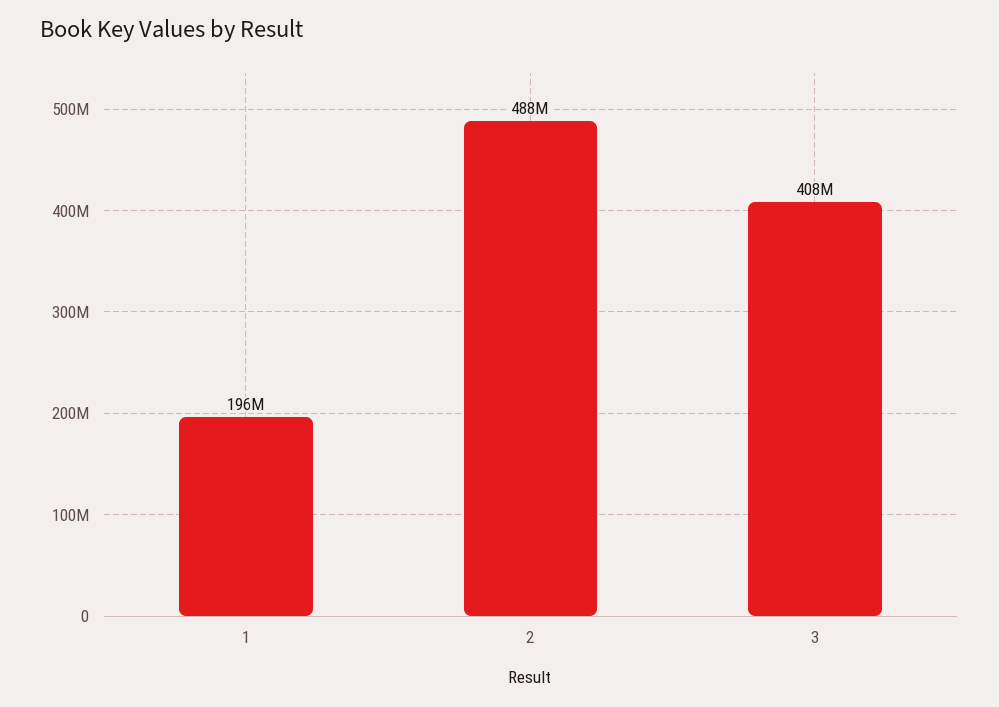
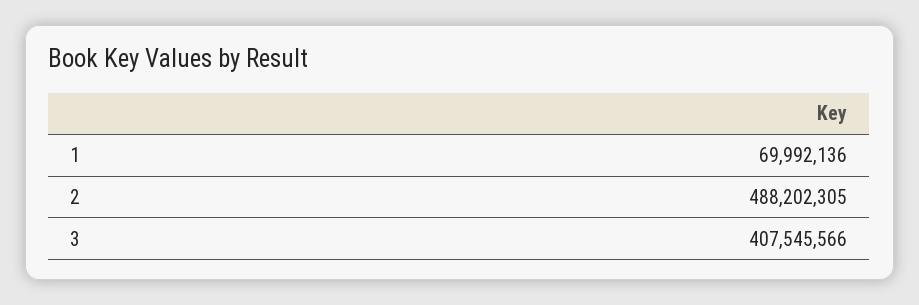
1: 196000000 -> 69992136

